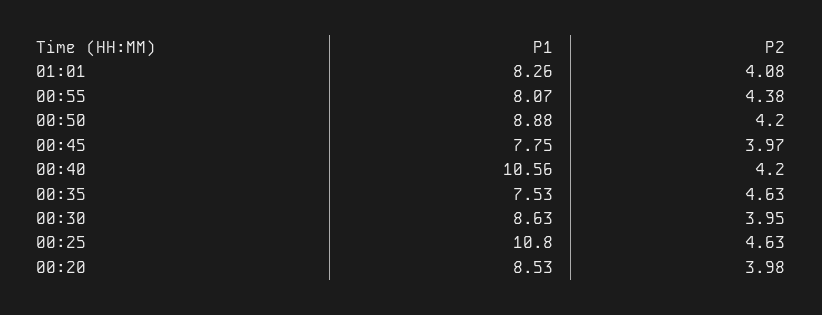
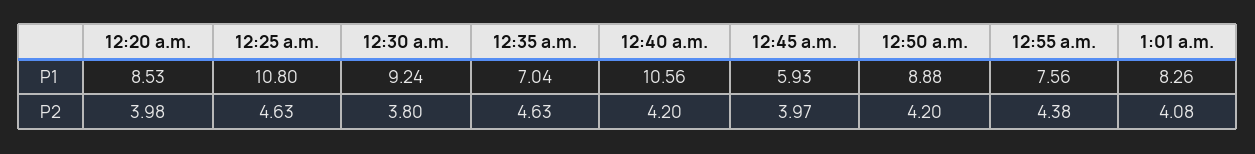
P1, 00:55: 8.07 -> 7.56
P1, 00:45: 7.75 -> 5.93
P1, 00:35: 7.53 -> 7.04
P1, 00:30: 8.63 -> 9.24
P2, 00:30: 3.95 -> 3.8

